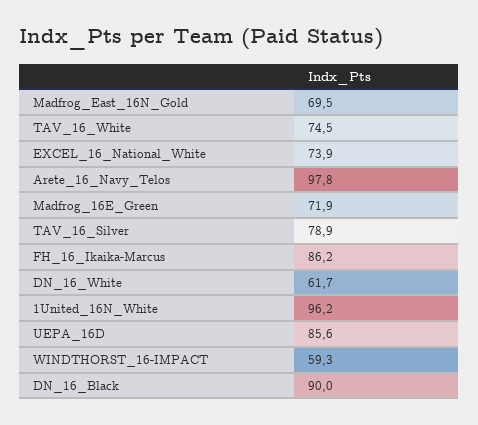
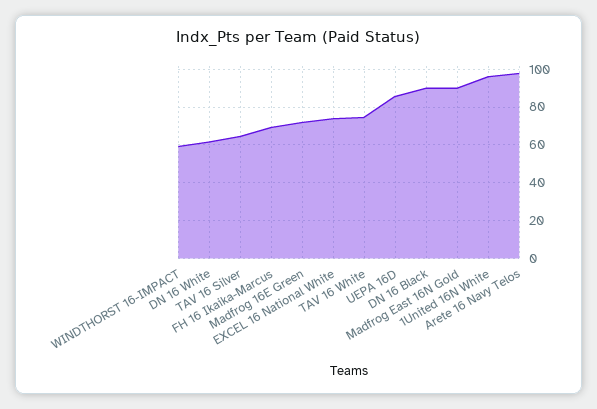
Madfrog_East_16N_Gold: 69.5 -> 90
TAV_16_Silver: 78.9 -> 65
FH_16_Ikaika-Marcus: 86.2 -> 70

